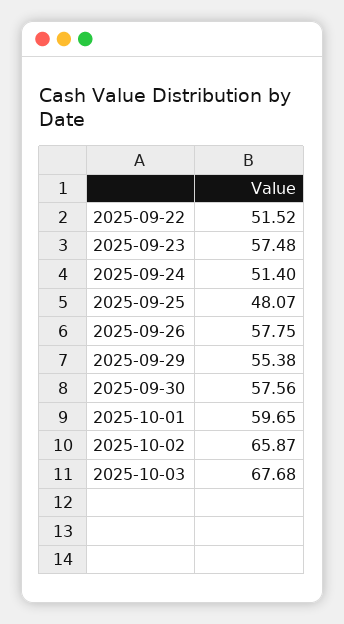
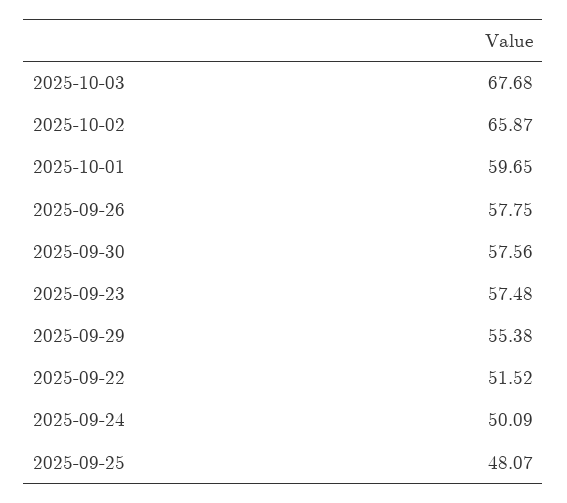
2025-09-24: 51.4 -> 50.09

